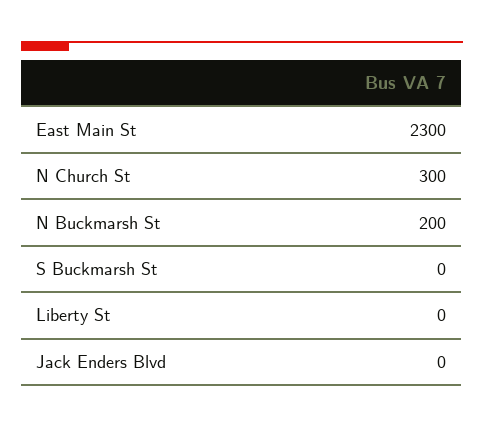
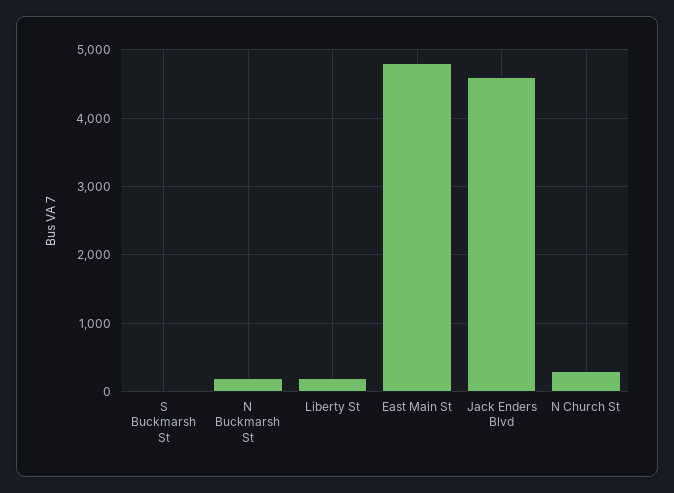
East Main St: 2300 -> 4800
Liberty St: 0 -> 200
Jack Enders Blvd: 0 -> 4600

